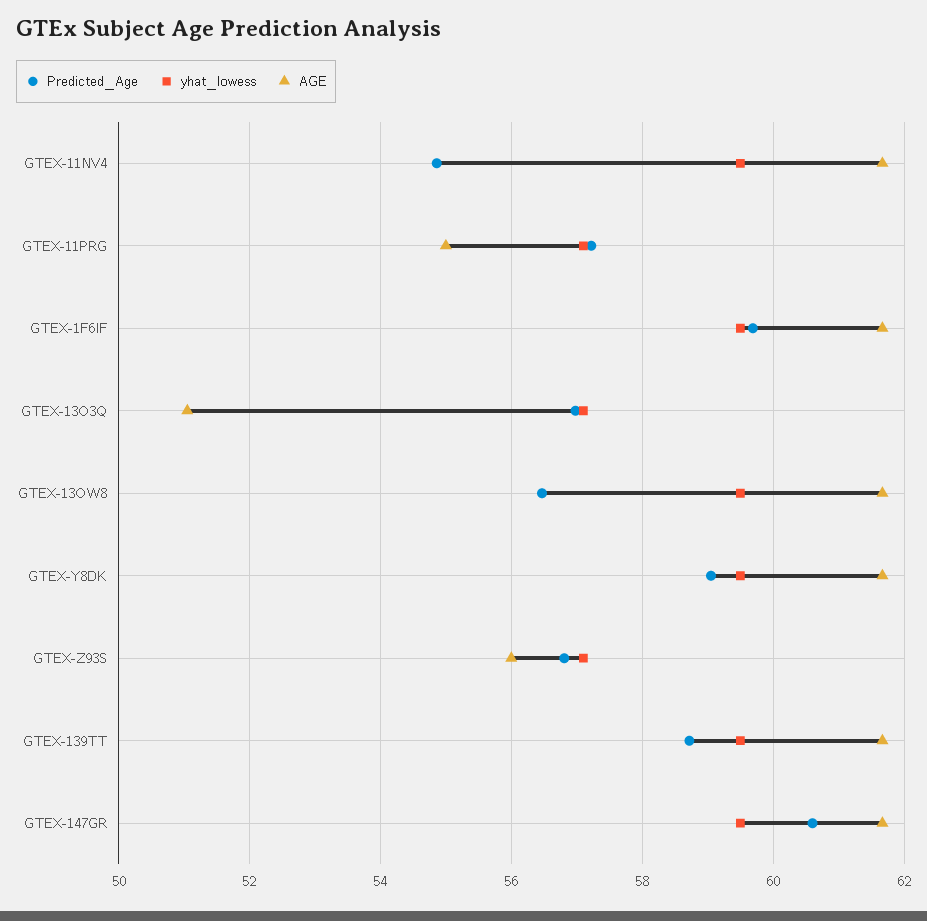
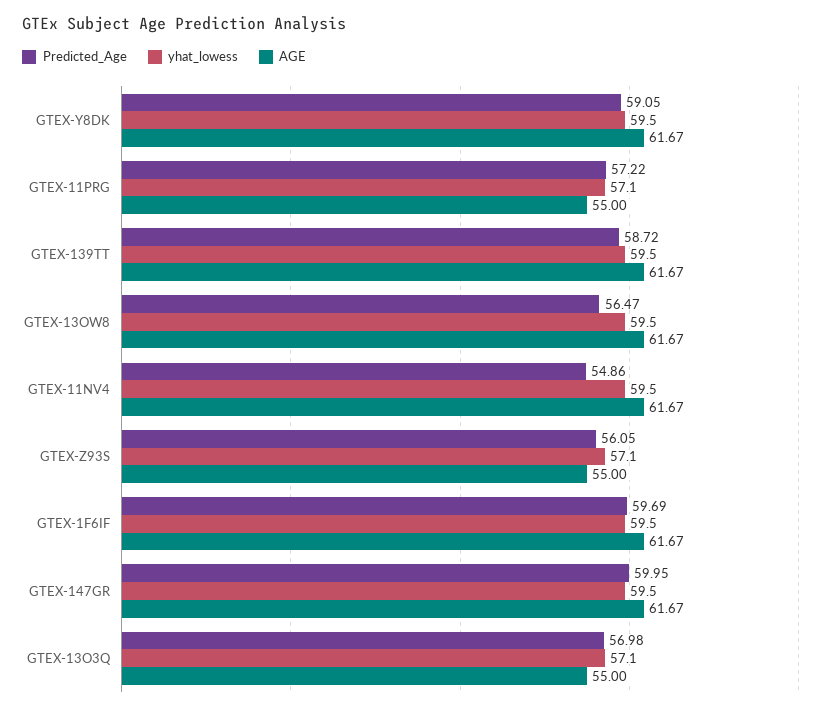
AGE, GTEX-13O3Q: 51 -> 55
Predicted_Age, GTEX-Z93S: 56.8 -> 56.05
AGE, GTEX-Z93S: 56 -> 55
Predicted_Age, GTEX-147GR: 60.6 -> 59.95

